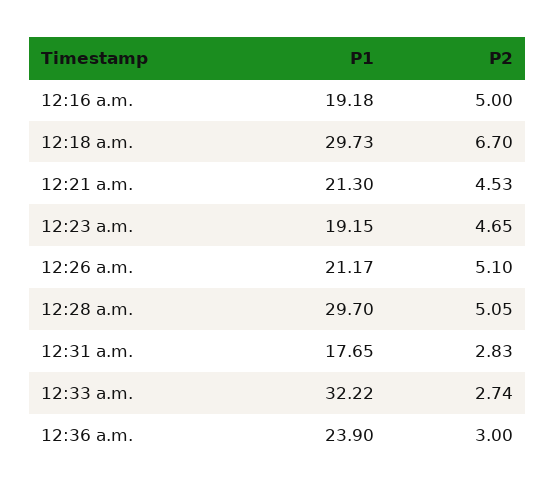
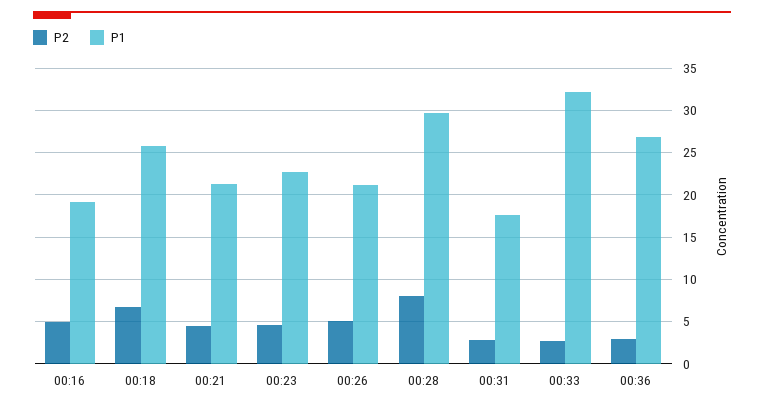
P1, 12:18 a.m.: 29.73 -> 26
P1, 12:23 a.m.: 19.15 -> 23
P2, 12:28 a.m.: 5.05 -> 8
P1, 12:36 a.m.: 23.9 -> 27

